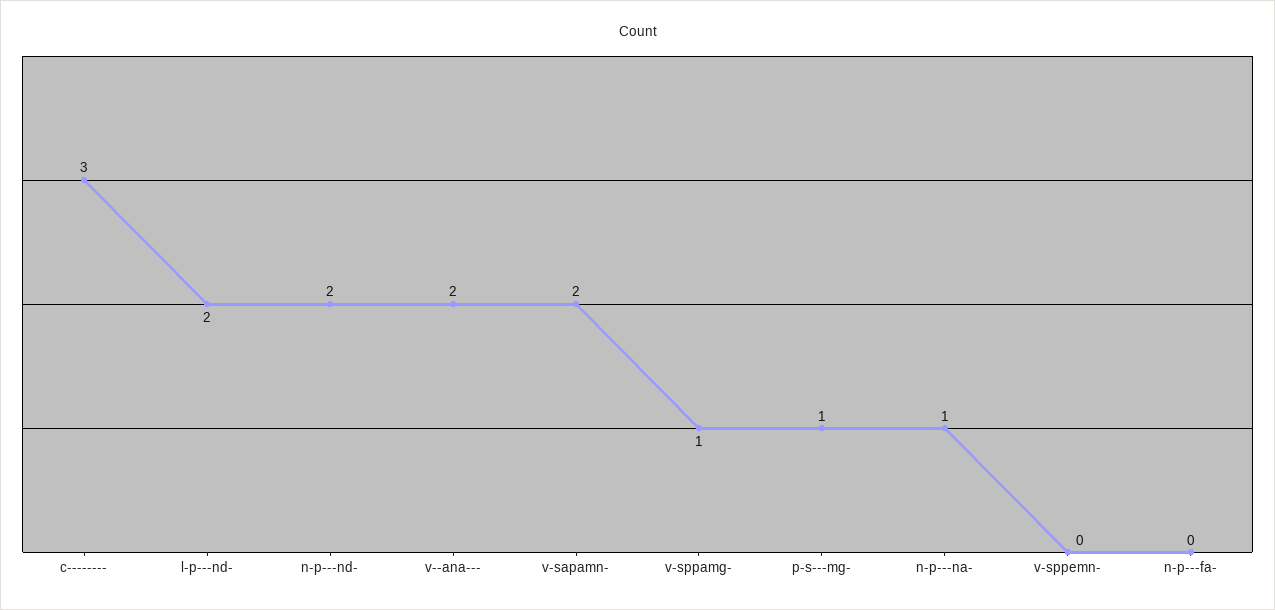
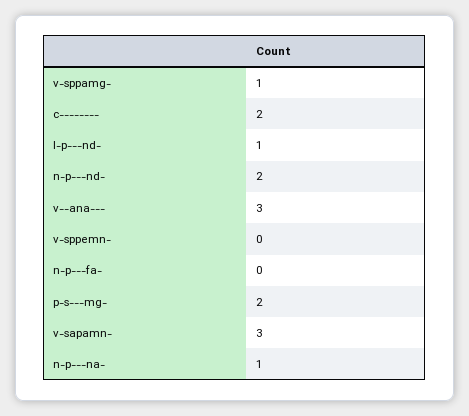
c--------: 3 -> 2
l-p---nd-: 2 -> 1
v--ana---: 2 -> 3
v-sapamn-: 2 -> 3
p-s---mg-: 1 -> 2

